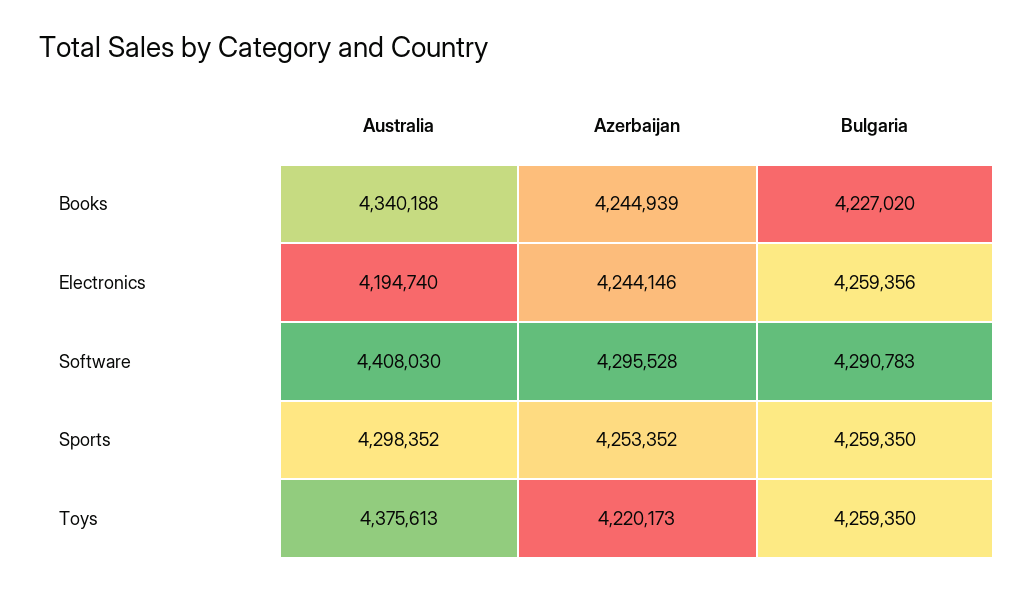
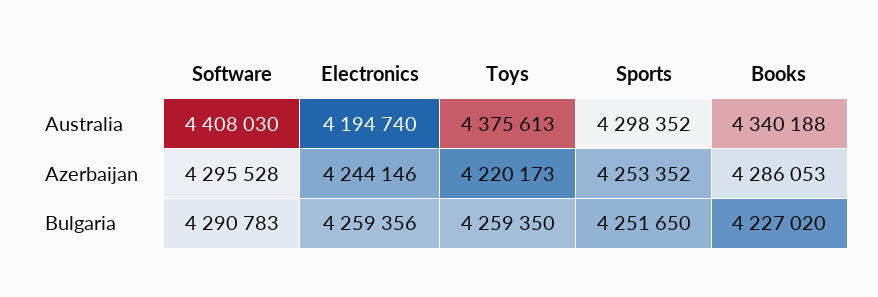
Azerbaijan, Books: 4244939 -> 4286053
Bulgaria, Sports: 4259350 -> 4251650

